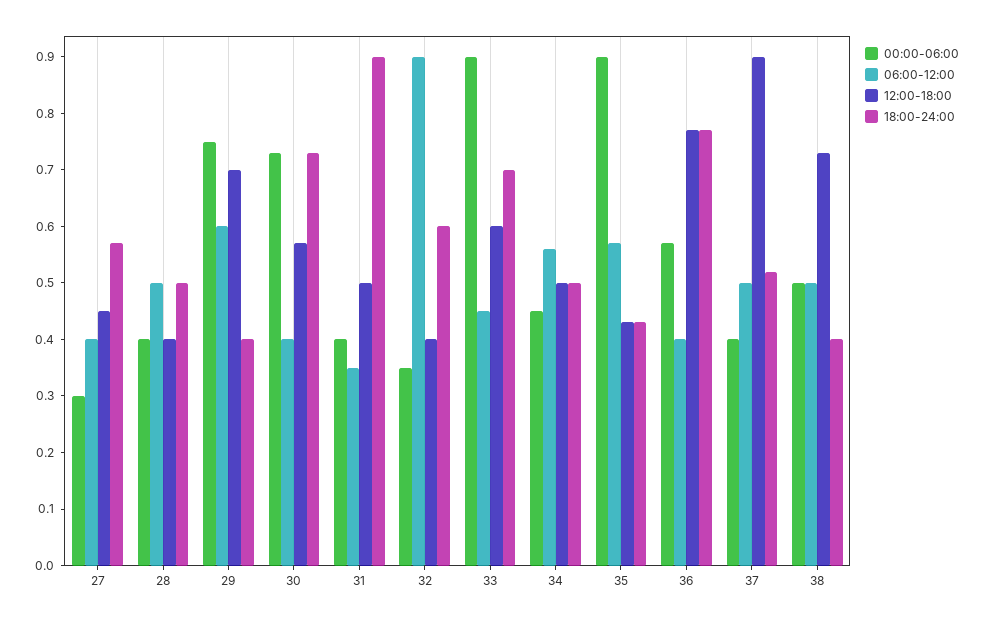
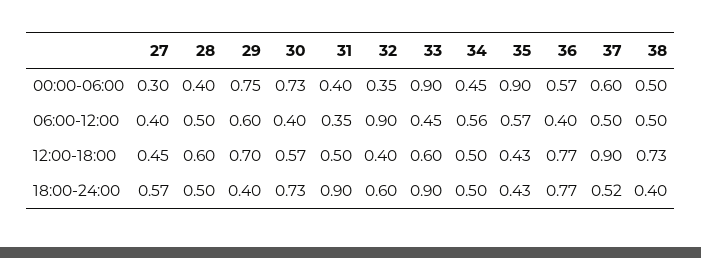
12:00-18:00, 28: 0.4 -> 0.6
18:00-24:00, 33: 0.7 -> 0.9
00:00-06:00, 37: 0.4 -> 0.6

